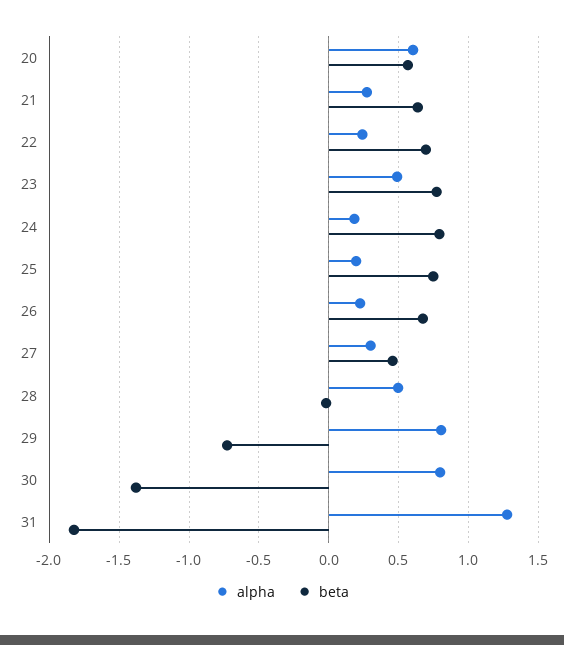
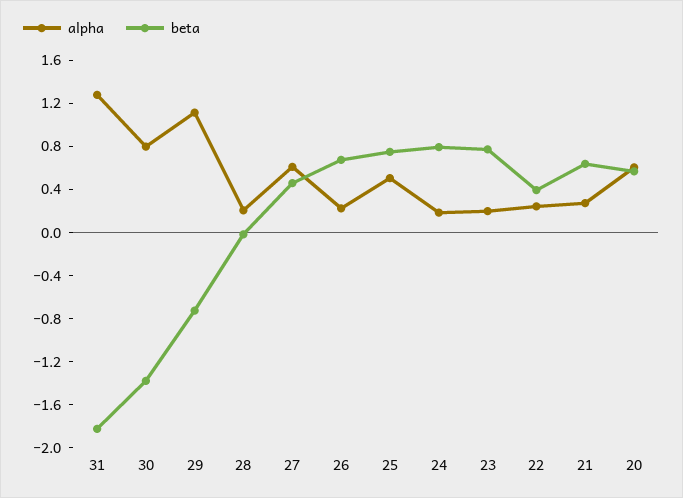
beta, 22: 0.7 -> 0.4
alpha, 23: 0.5 -> 0.2
alpha, 25: 0.2 -> 0.5
alpha, 27: 0.3 -> 0.6
alpha, 28: 0.5 -> 0.2
alpha, 29: 0.8 -> 1.1

